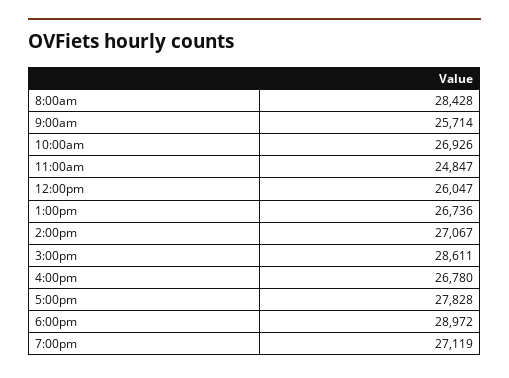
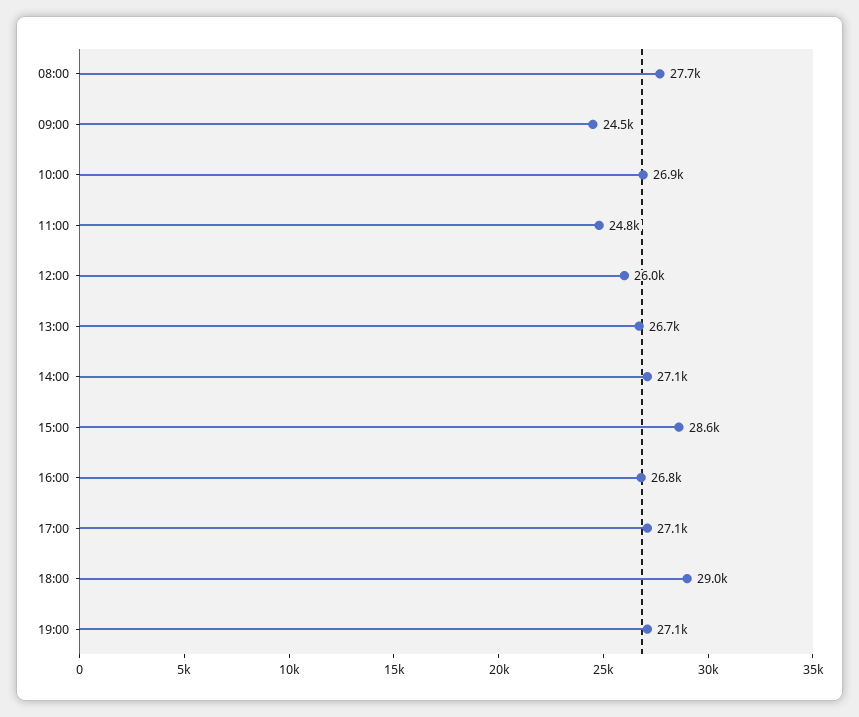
8:00am: 28428 -> 27700
9:00am: 25714 -> 24500
5:00pm: 27828 -> 27100

